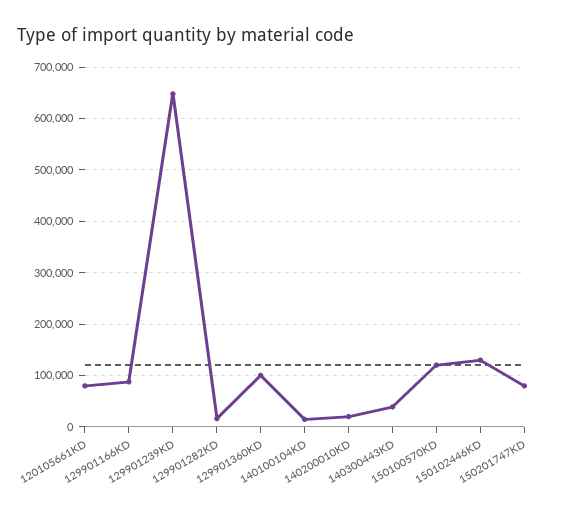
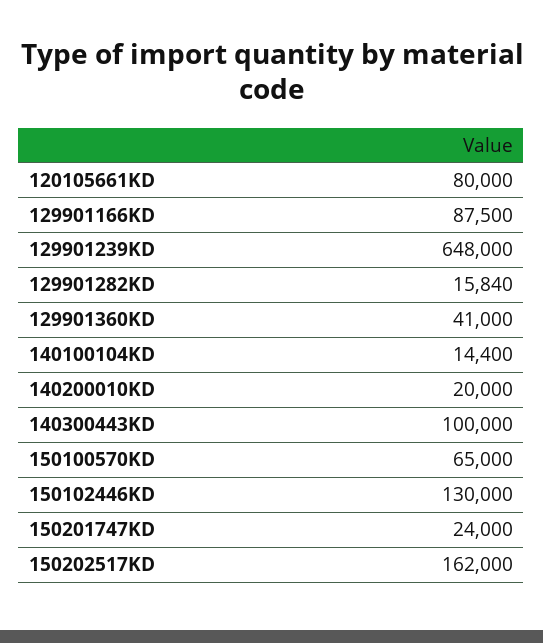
129901360KD: 100000 -> 41000
140300443KD: 40000 -> 100000
150100570KD: 120000 -> 65000
150201747KD: 80000 -> 24000
150202517KD: none -> 162000

